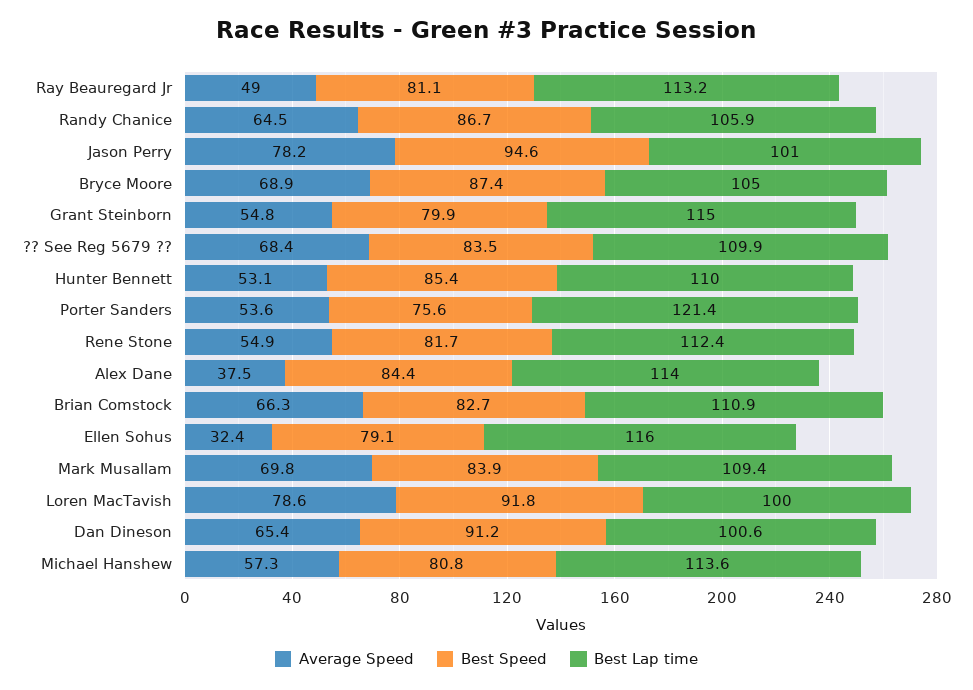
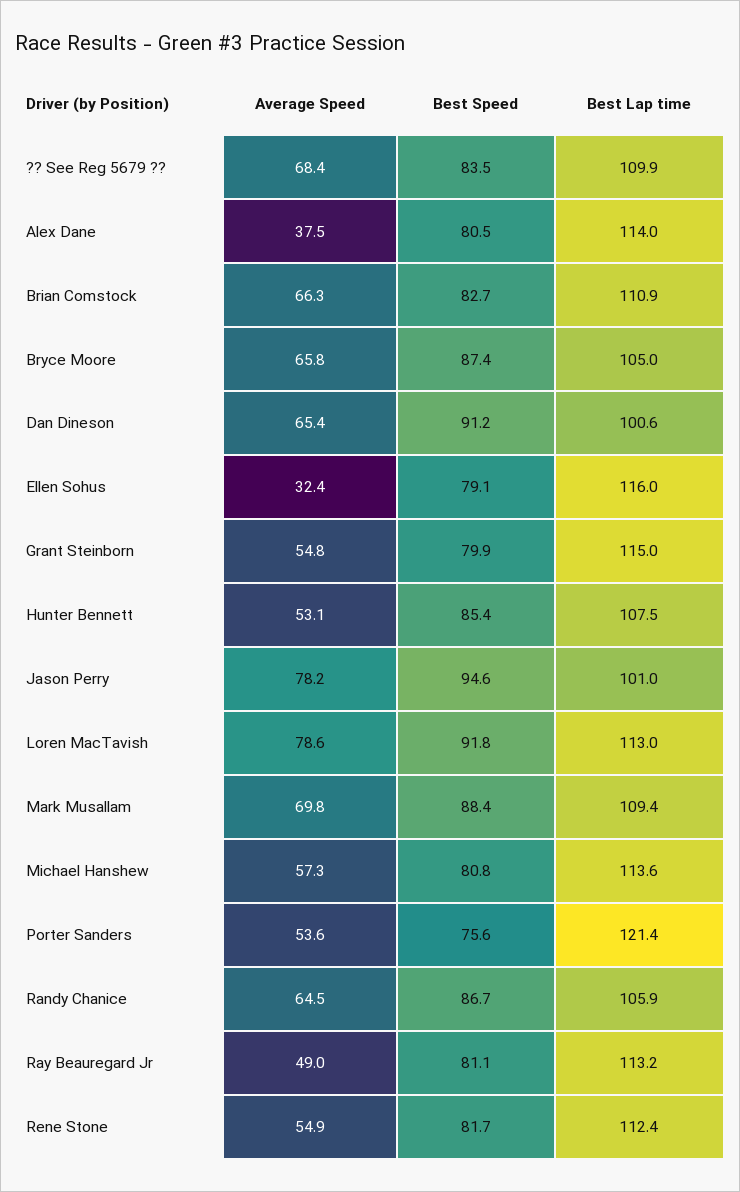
Average Speed, Bryce Moore: 68.9 -> 65.8
Best Lap time, Hunter Bennett: 110 -> 107.5
Best Speed, Alex Dane: 84.4 -> 80.5
Best Speed, Mark Musallam: 83.9 -> 88.4
Best Lap time, Loren MacTavish: 100 -> 113

